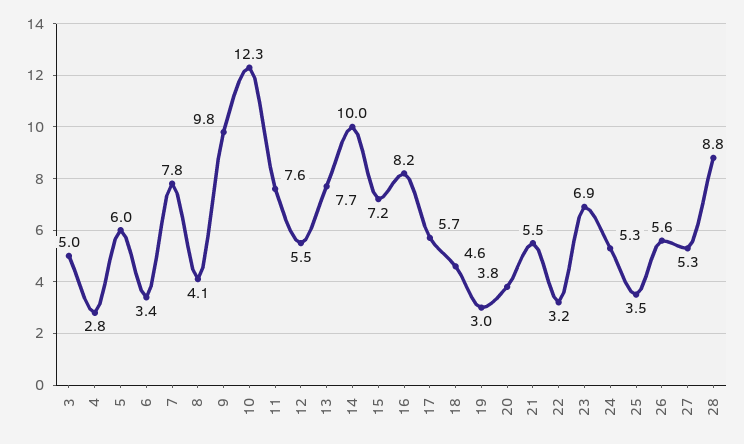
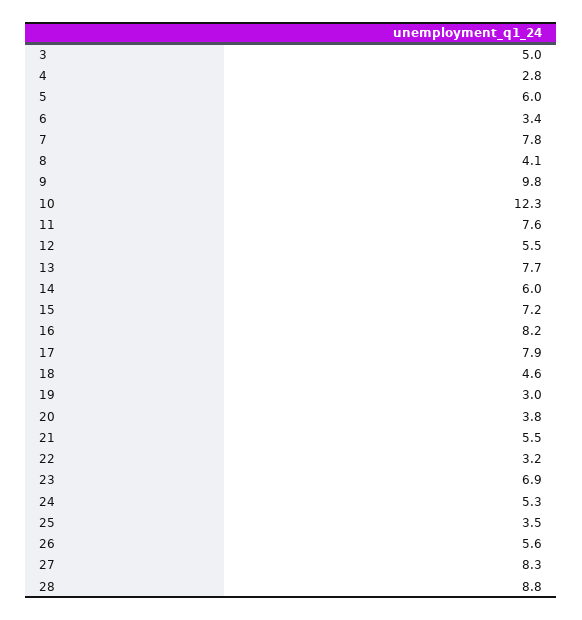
14: 10 -> 6
17: 5.7 -> 7.9
27: 5.3 -> 8.3

